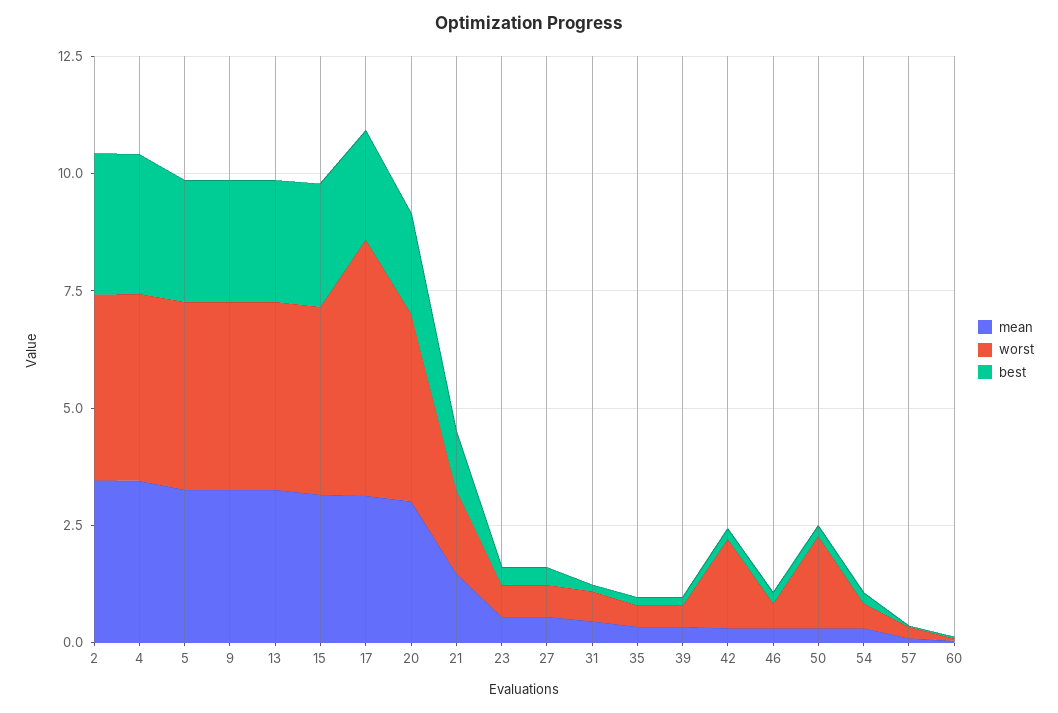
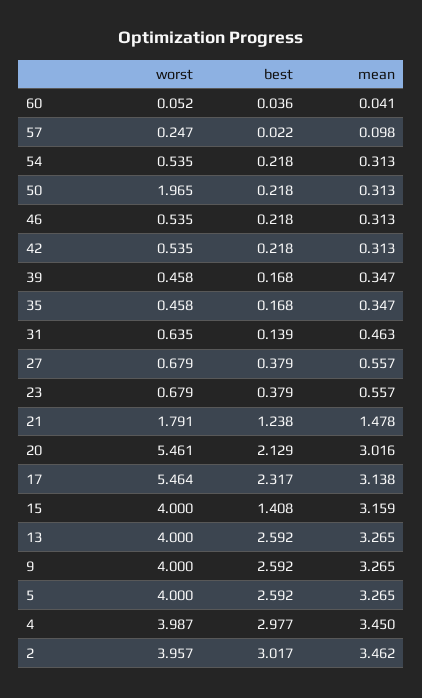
best, 15: 2.5 -> 1.408
worst, 20: 4 -> 5.461
worst, 42: 2 -> 0.535

